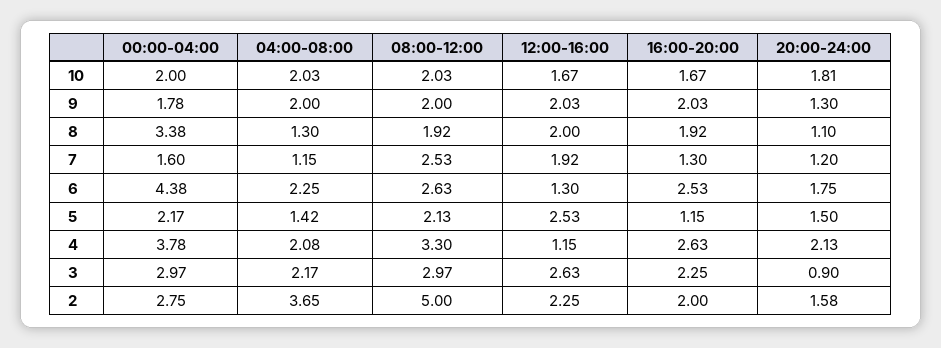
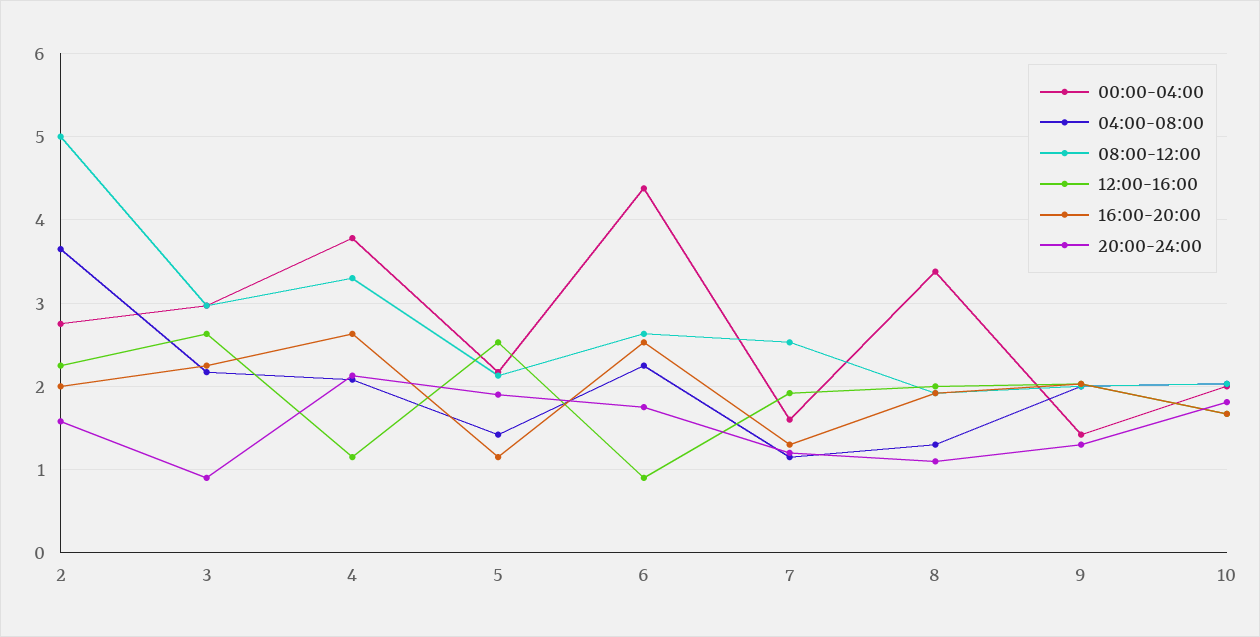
00:00-04:00, 9: 1.78 -> 1.4
12:00-16:00, 6: 1.3 -> 0.9
20:00-24:00, 5: 1.5 -> 1.9

